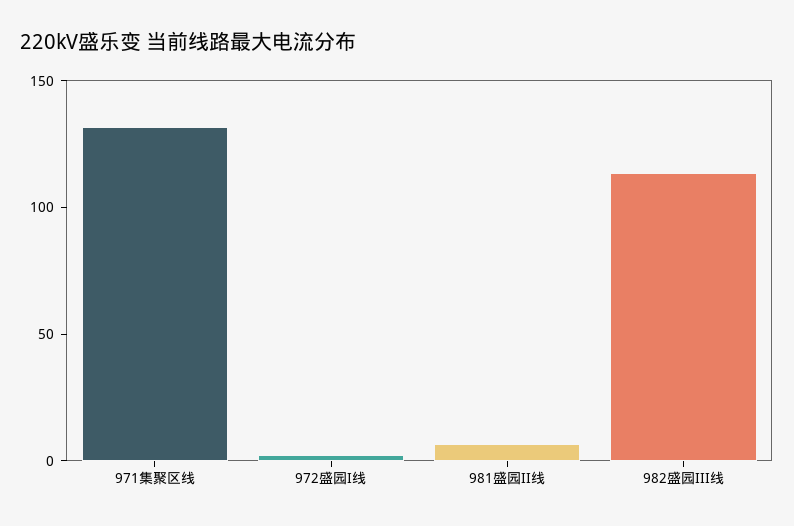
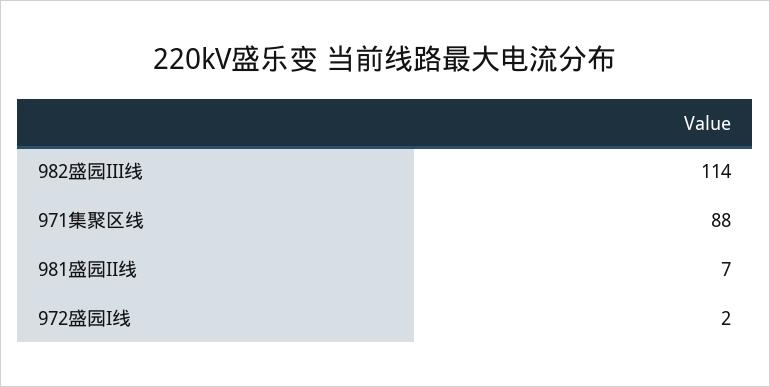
971集聚区线: 130 -> 88

